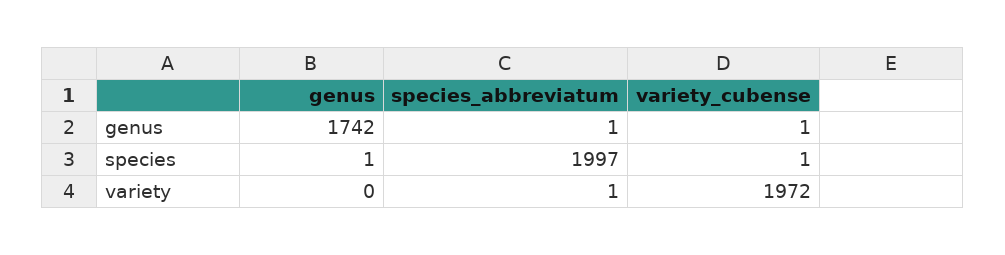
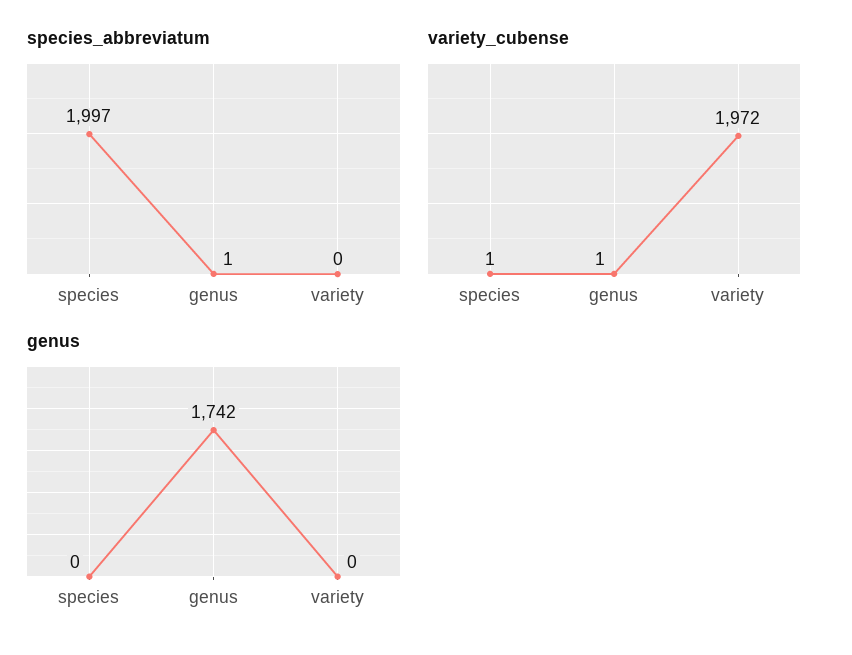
genus, species: 1 -> 0
species_abbreviatum, variety: 1 -> 0

